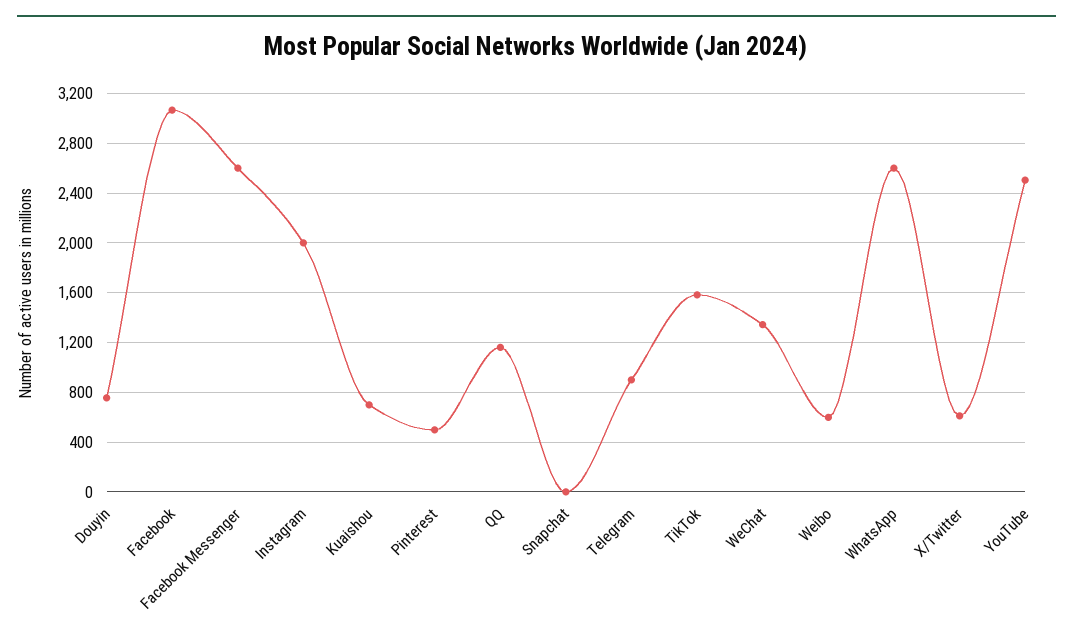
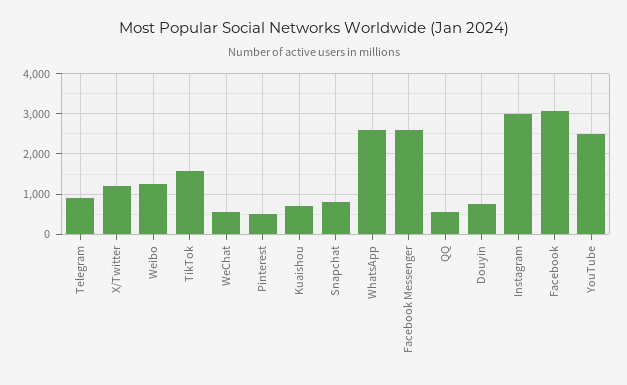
Instagram: 2000 -> 3000
QQ: 1150 -> 600
Snapchat: 0 -> 800
WeChat: 1350 -> 600
Weibo: 600 -> 1200
X/Twitter: 600 -> 1200

